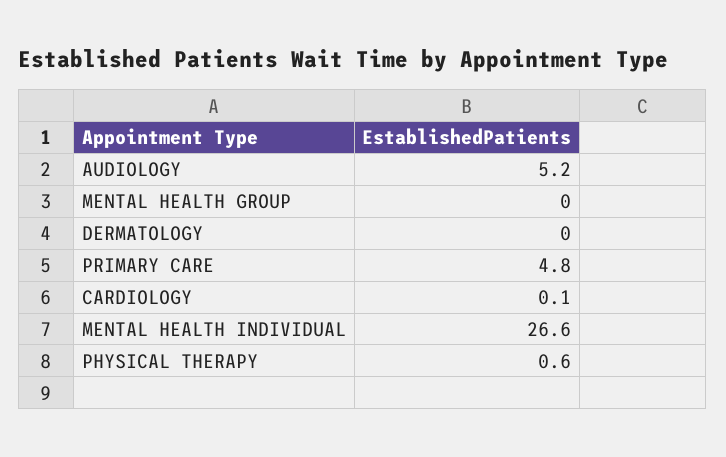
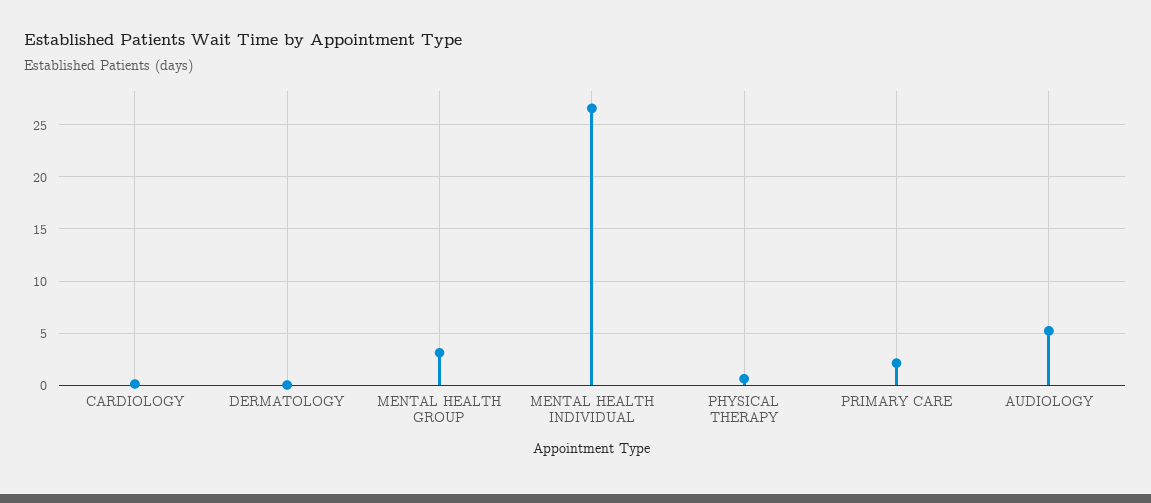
MENTAL HEALTH GROUP: 0 -> 3
PRIMARY CARE: 4.8 -> 2

